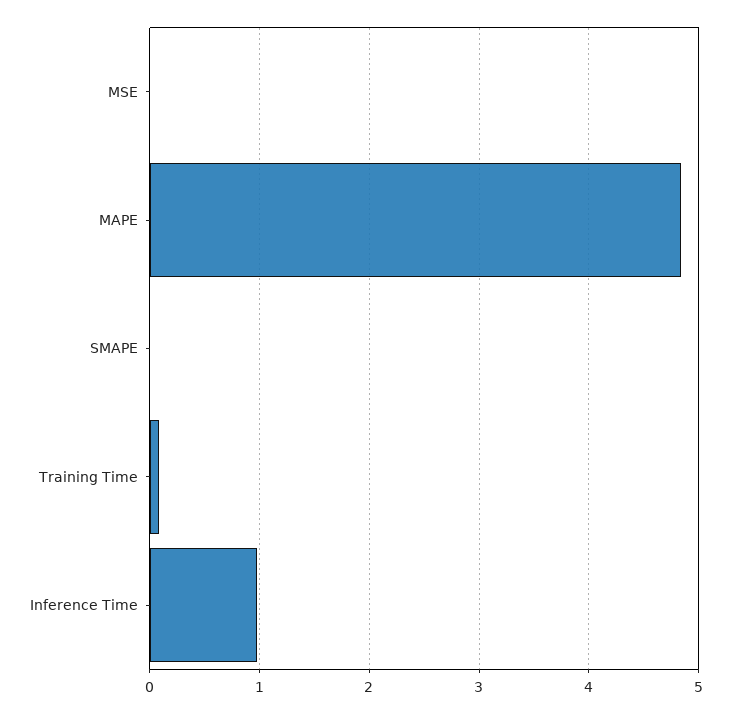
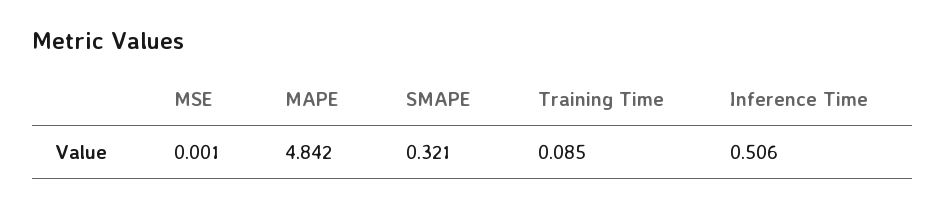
SMAPE: 0 -> 0.321
Inference Time: 1 -> 0.506

